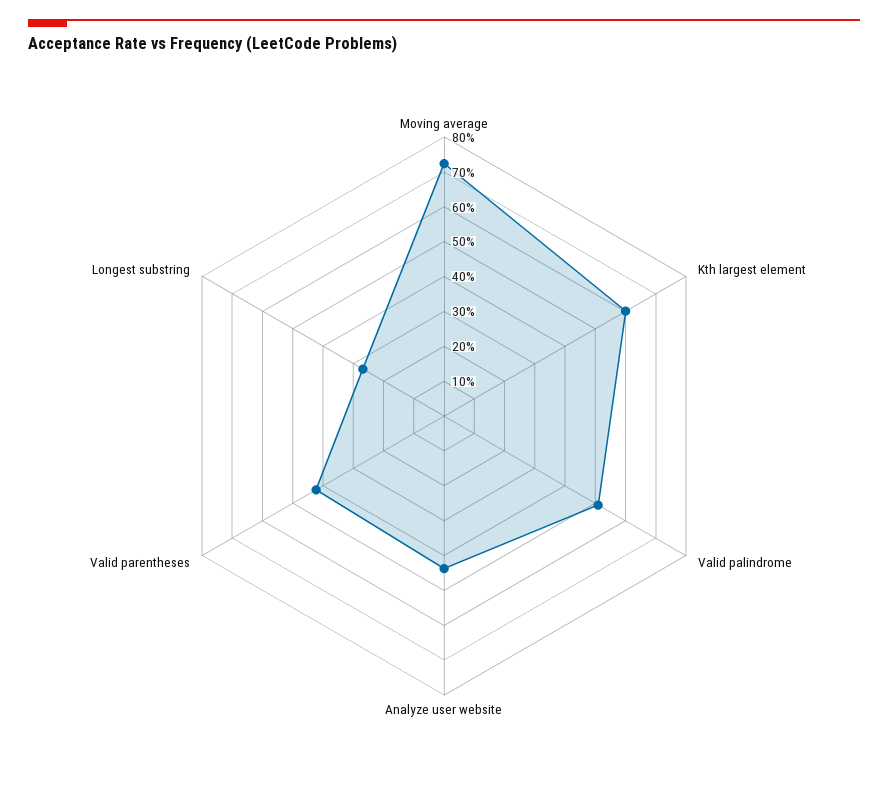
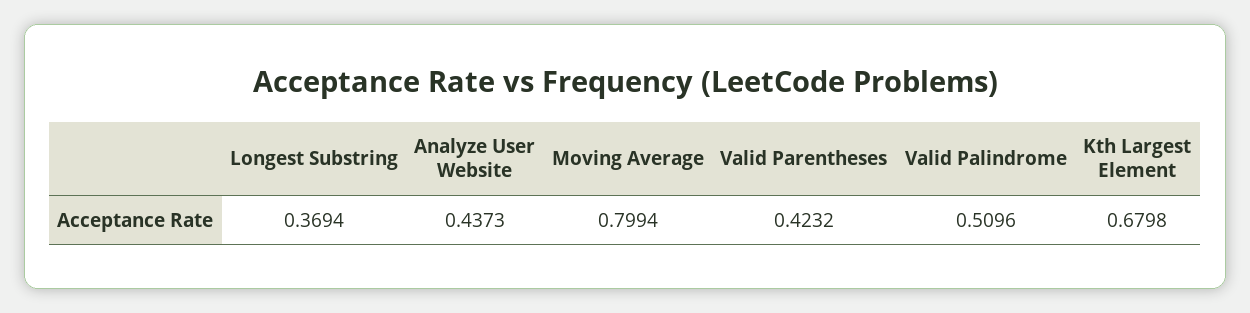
Moving average: 0.725 -> 0.7994
Kth largest element: 0.6 -> 0.6798
Longest substring: 0.275 -> 0.3694

